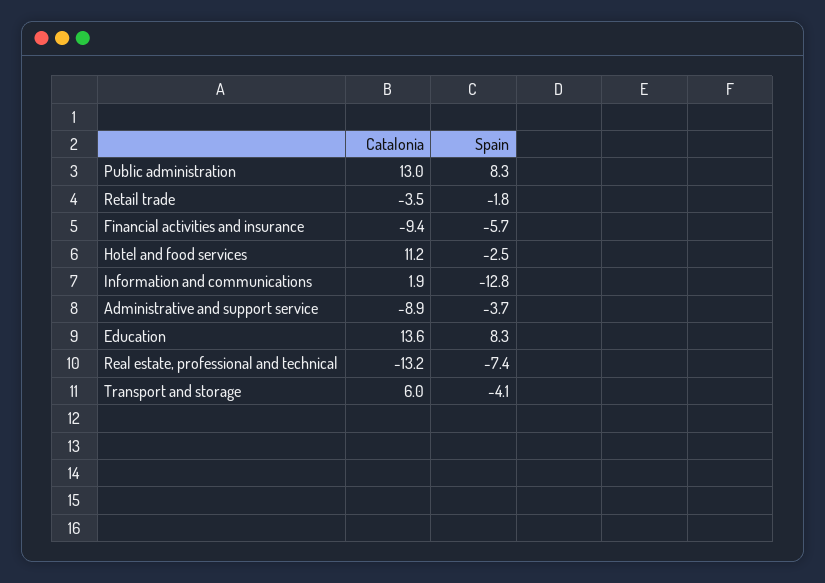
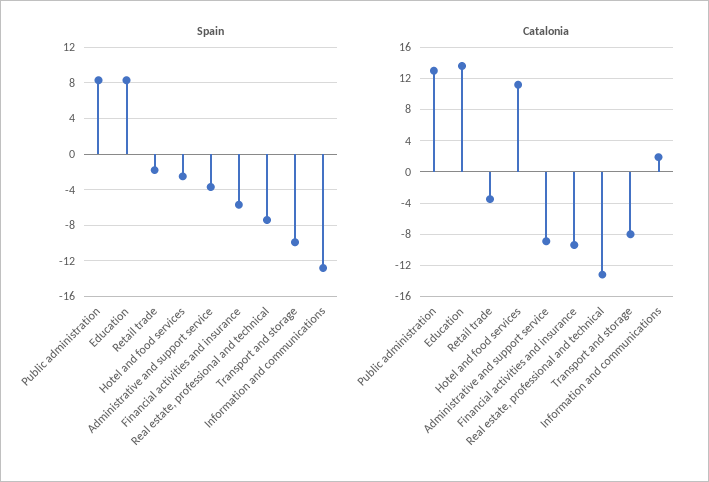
Catalonia, Transport and storage: 6 -> -8
Spain, Transport and storage: -4.1 -> -10

